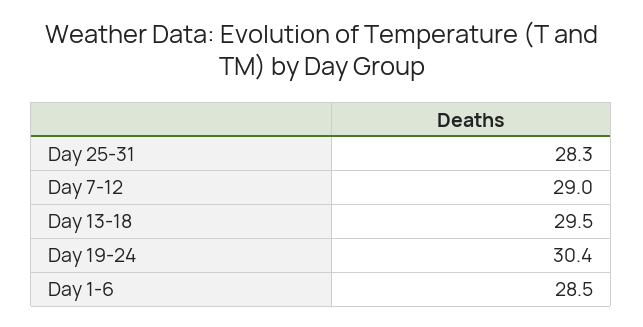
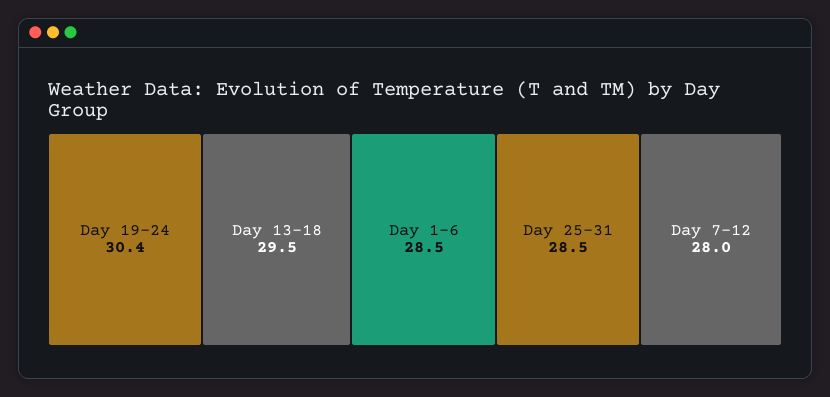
Day 25-31: 28.3 -> 28.5
Day 7-12: 29 -> 28

